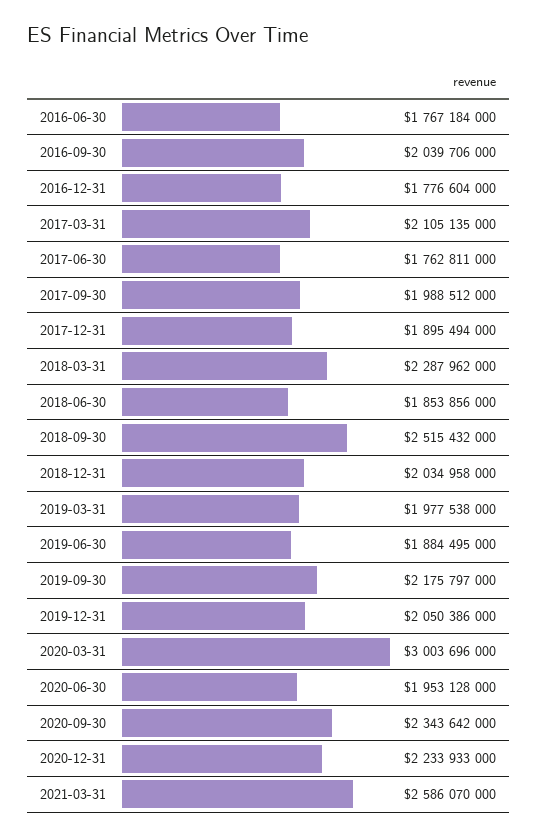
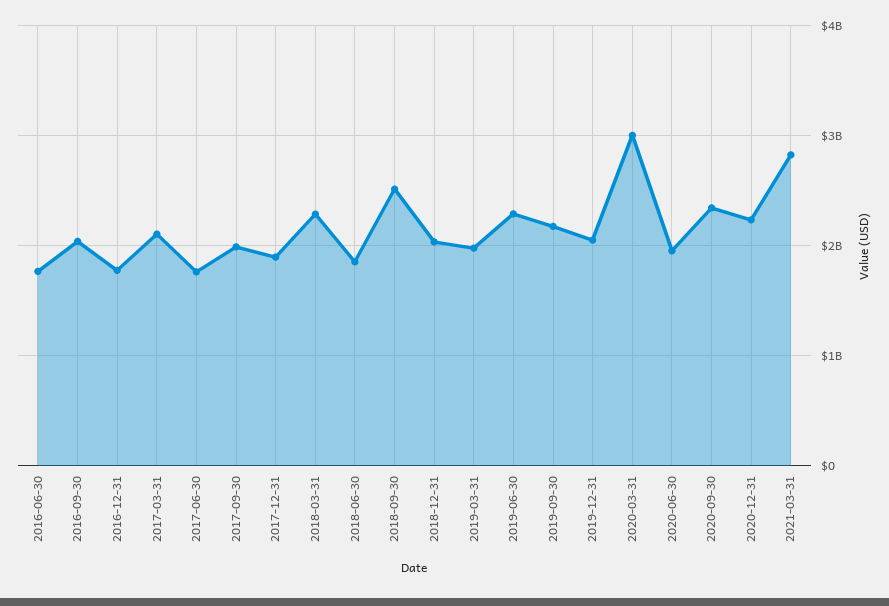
2019-06-30: 1884495000 -> 2300000000
2021-03-31: 2586070000 -> 2800000000

